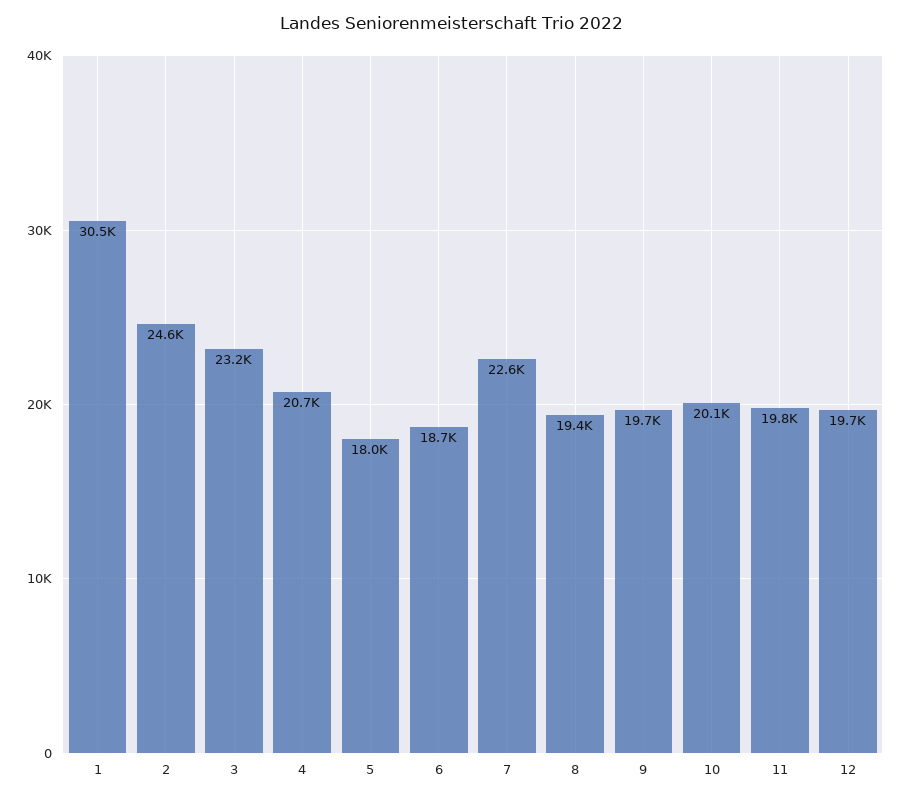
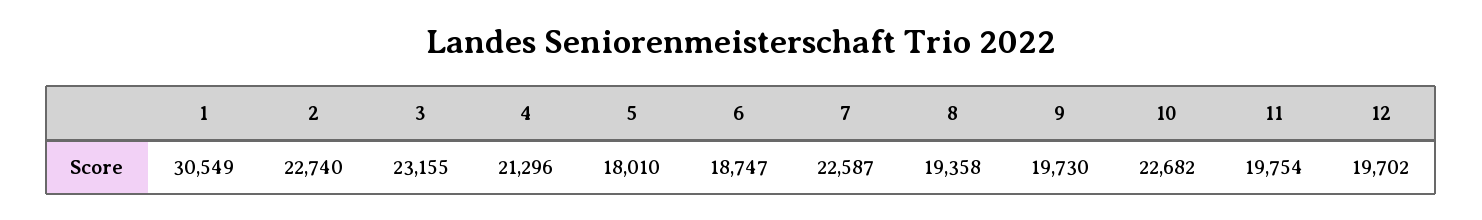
2: 24600 -> 22740
4: 20700 -> 21296
10: 20100 -> 22682

